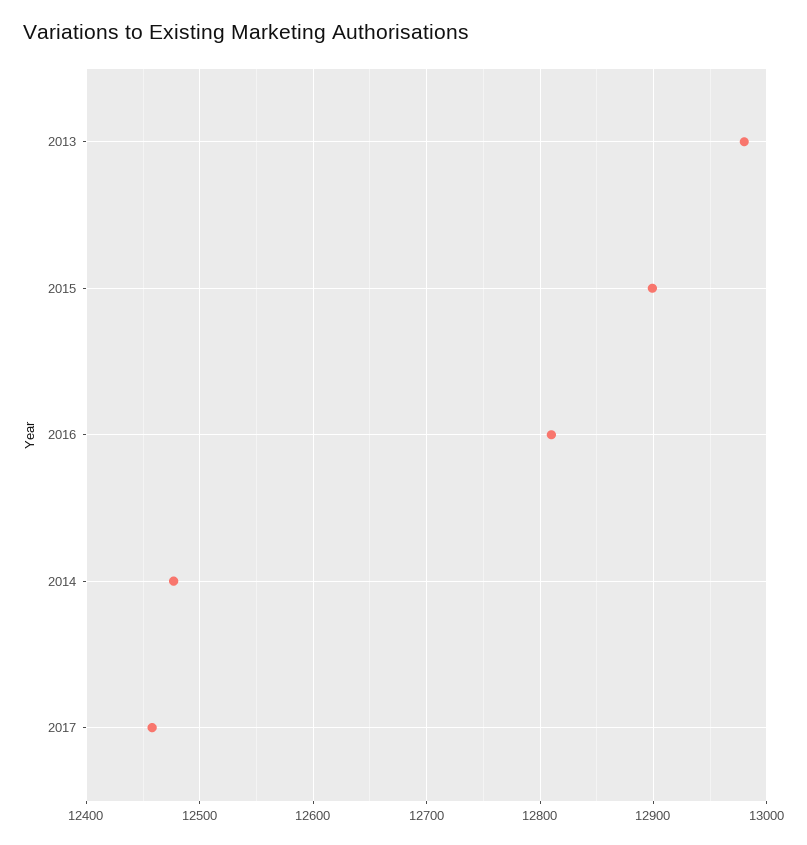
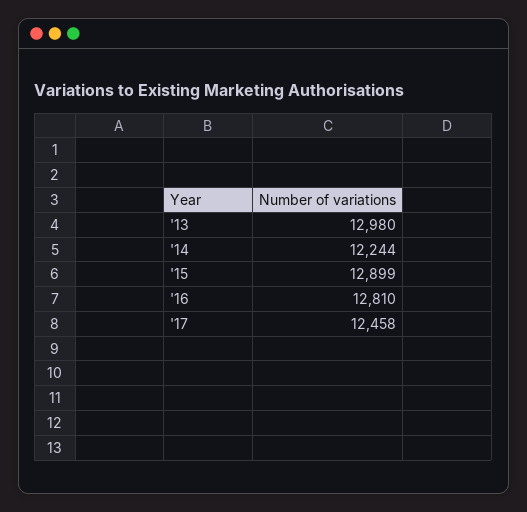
2014: 12480 -> 12244

